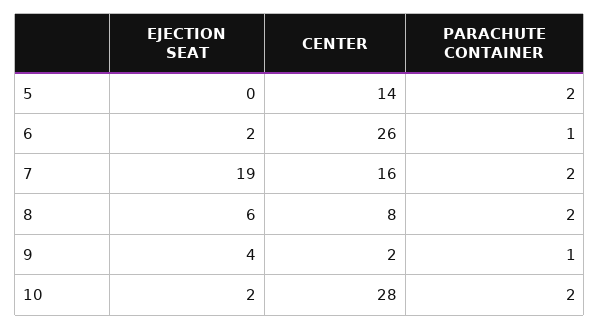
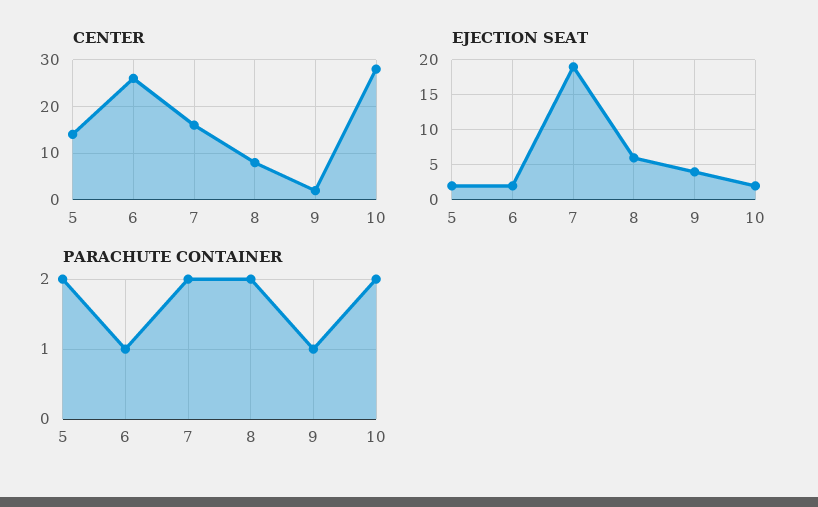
EJECTION SEAT, 5: 0 -> 2

